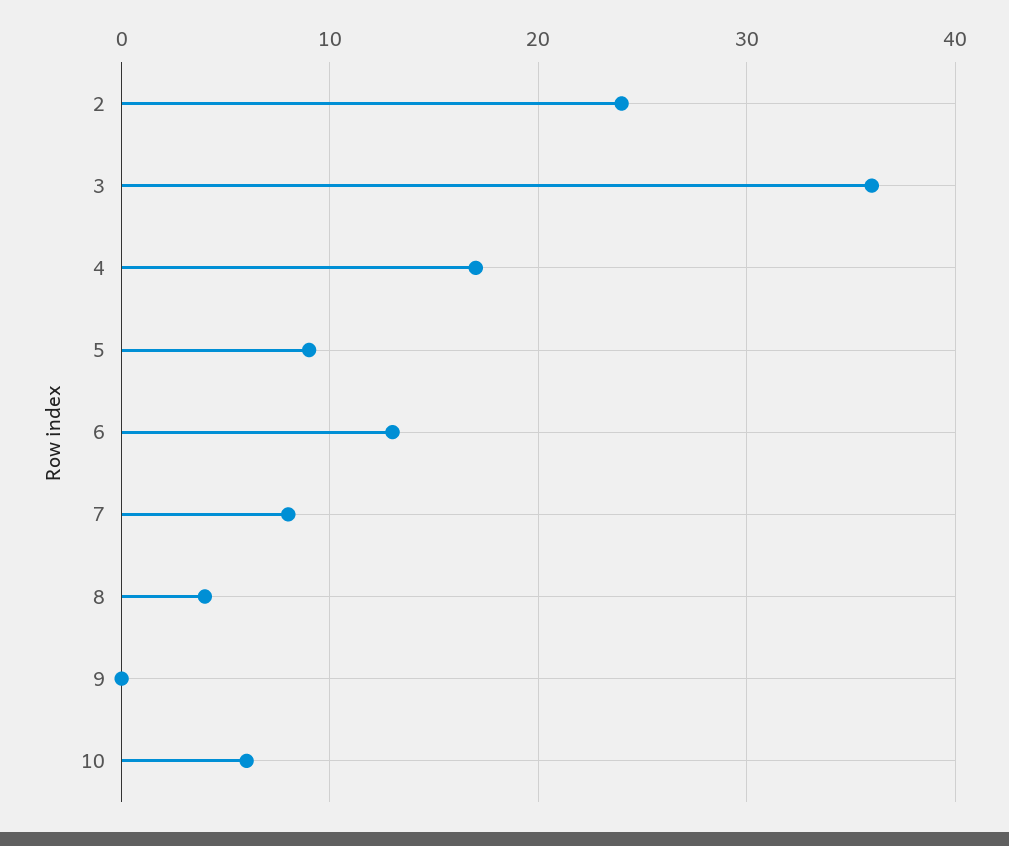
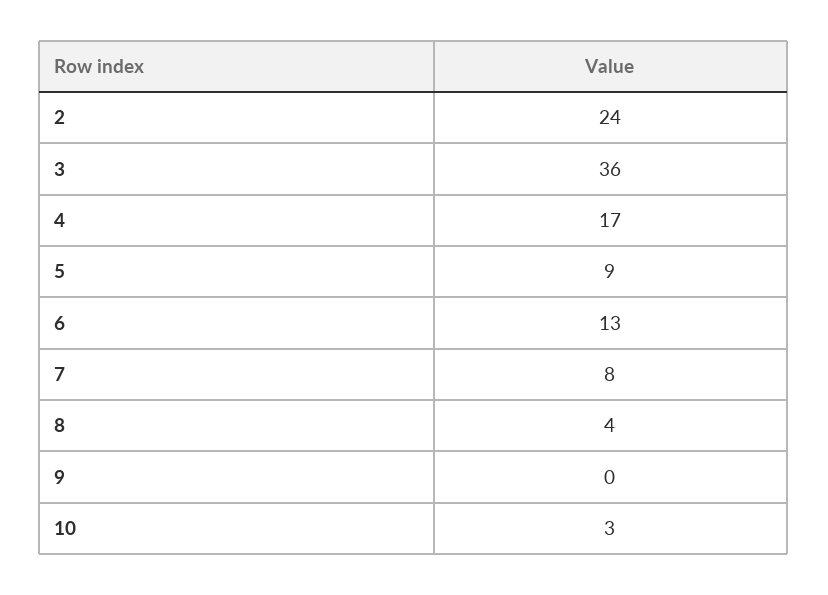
10: 6 -> 3

